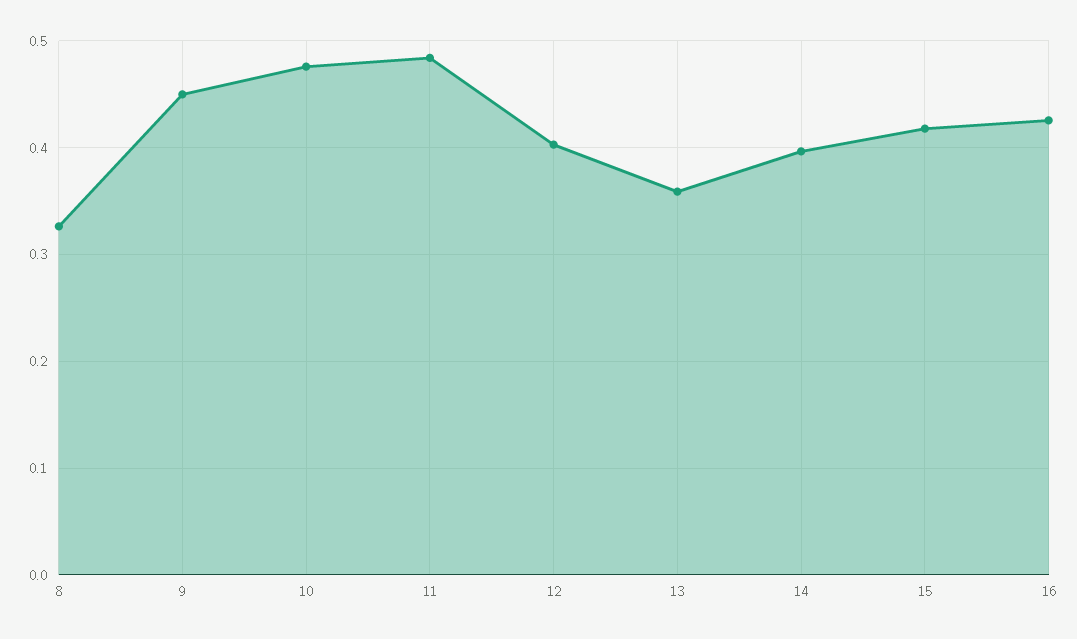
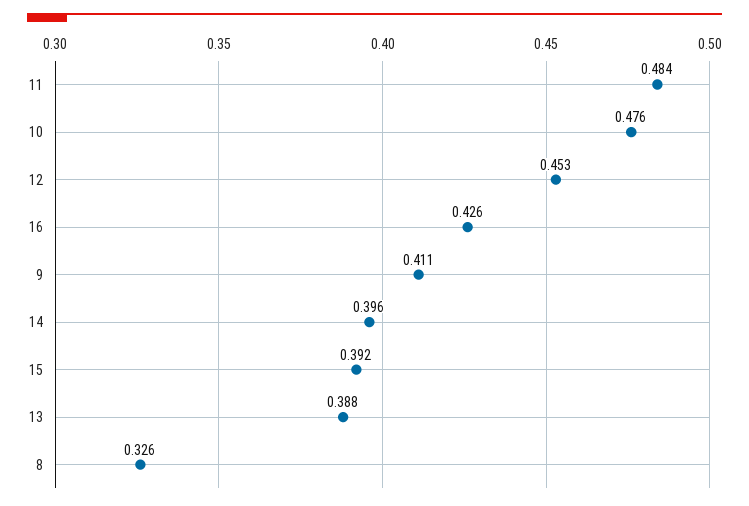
9: 0.45 -> 0.411
12: 0.4 -> 0.453
13: 0.36 -> 0.388
15: 0.42 -> 0.392

